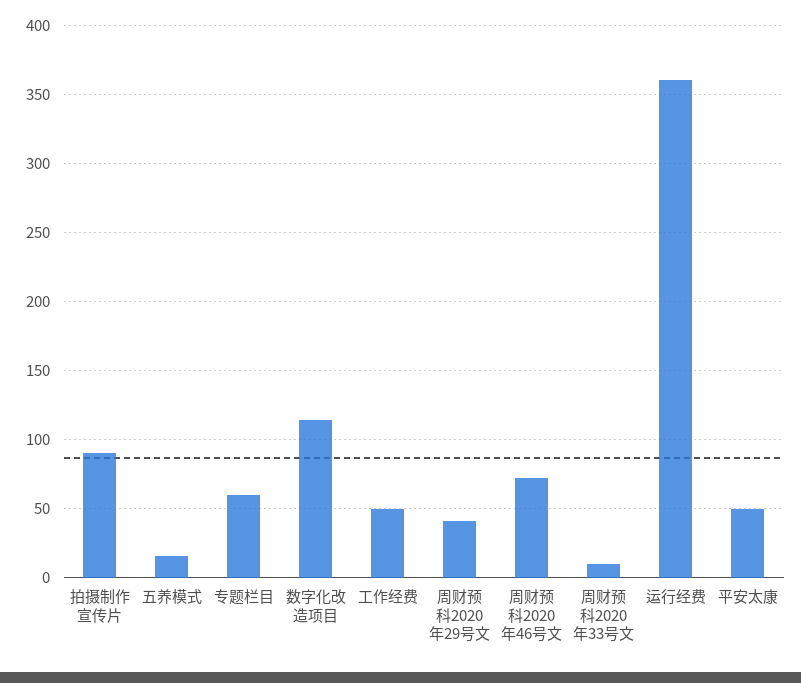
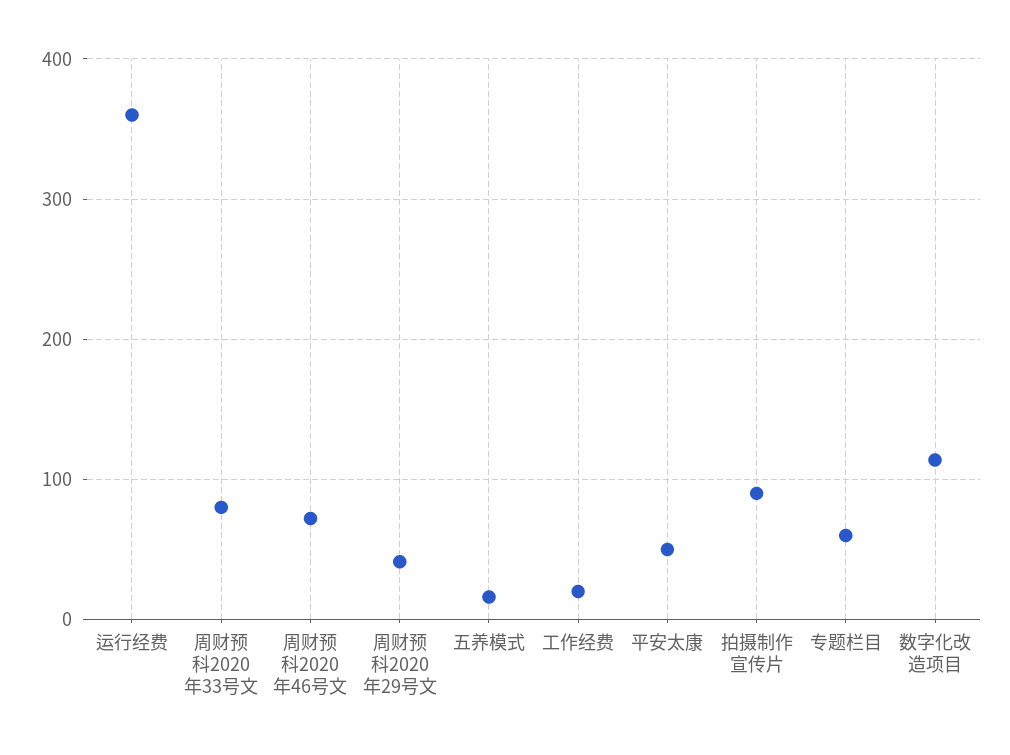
工作经费: 50 -> 20
周财预科2020年33号文: 10 -> 80

